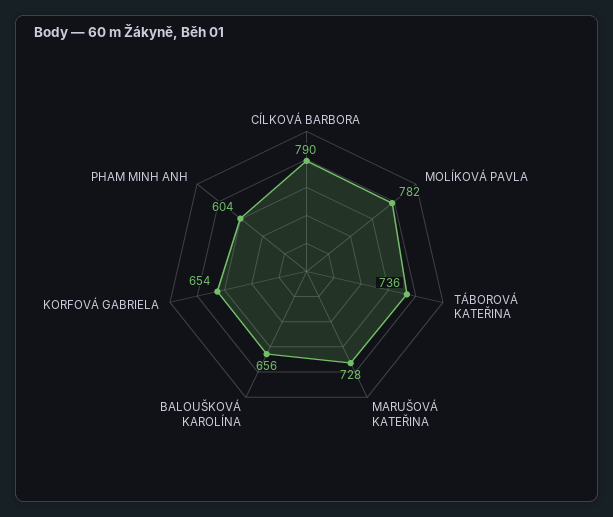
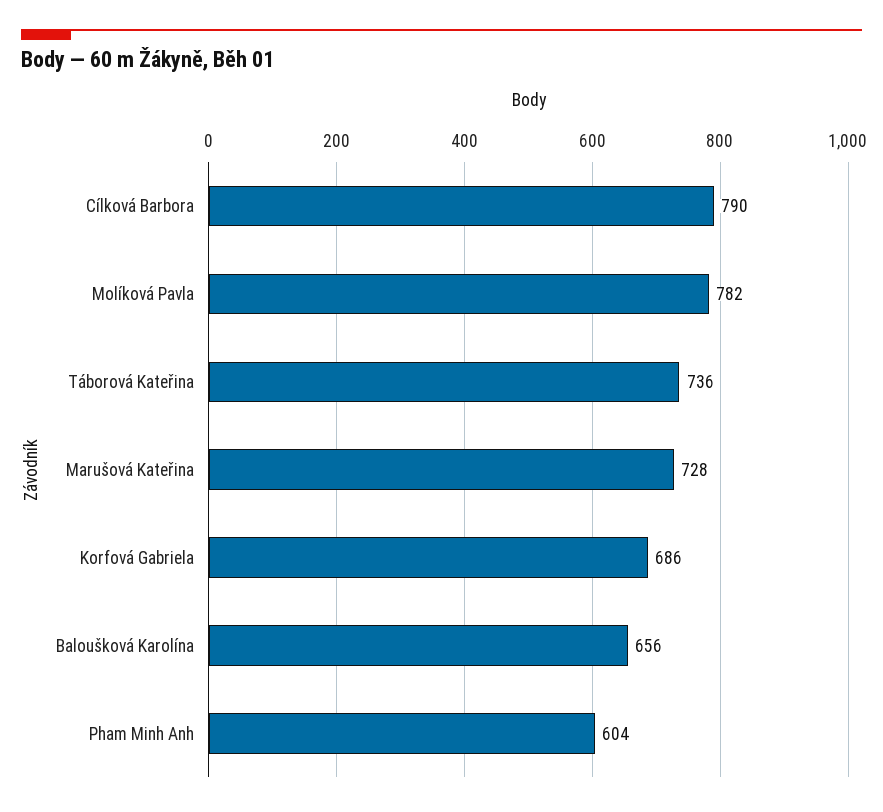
KORFOVÁ GABRIELA: 654 -> 686

